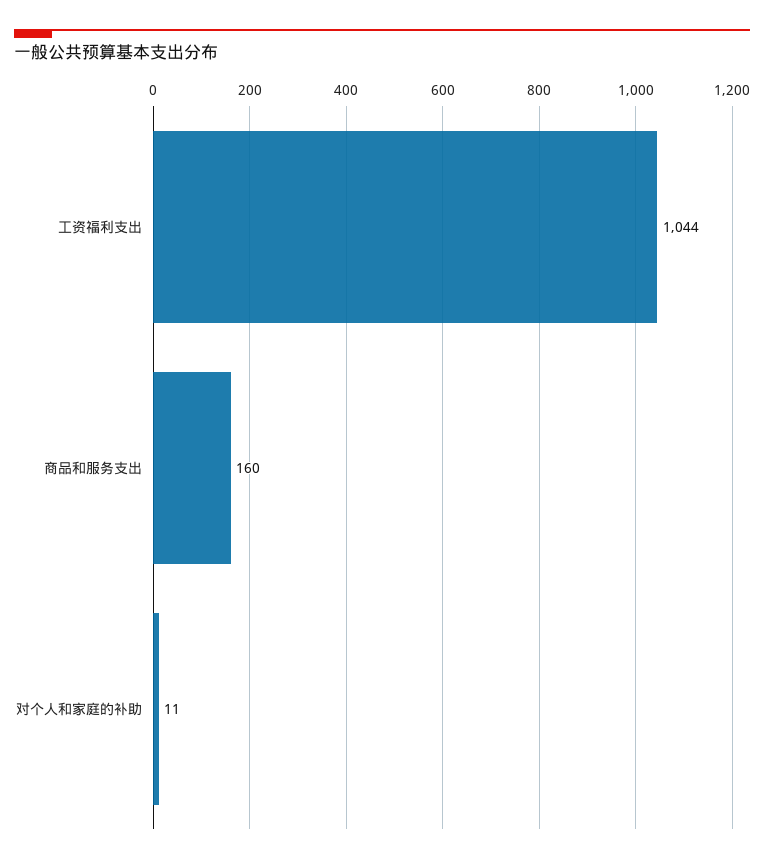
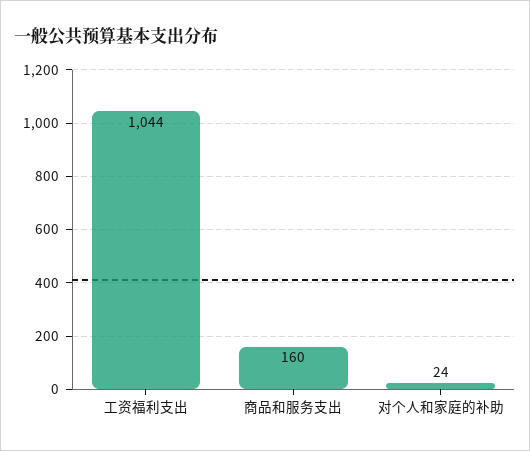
对个人和家庭的补助: 11 -> 24

